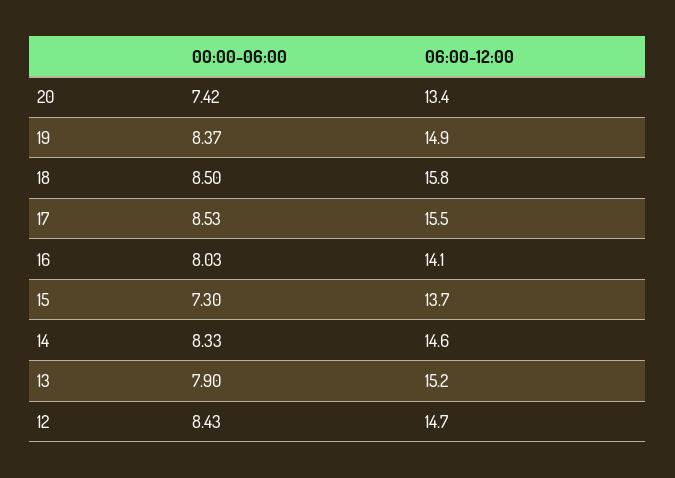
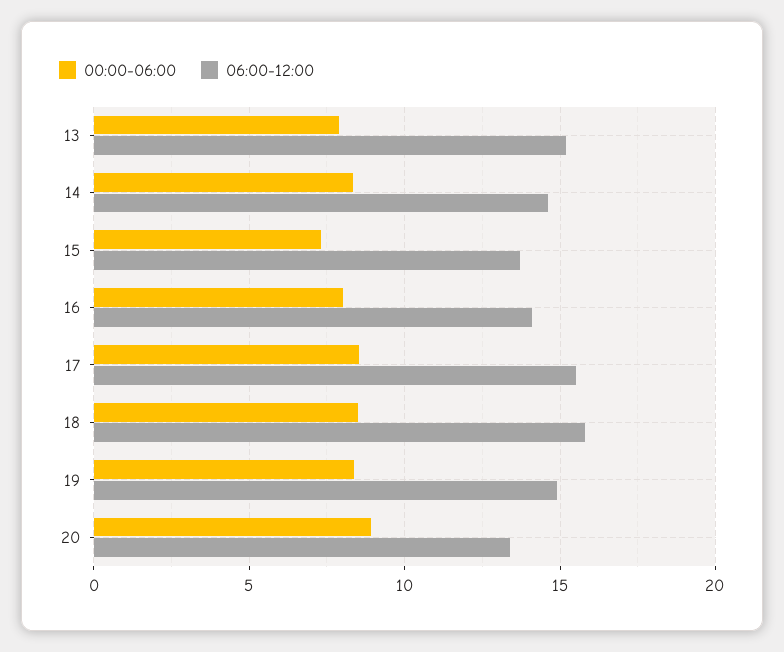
00:00-06:00, 20: 7.42 -> 9
00:00-06:00, 12: 8.43 -> none
06:00-12:00, 12: 14.7 -> none

